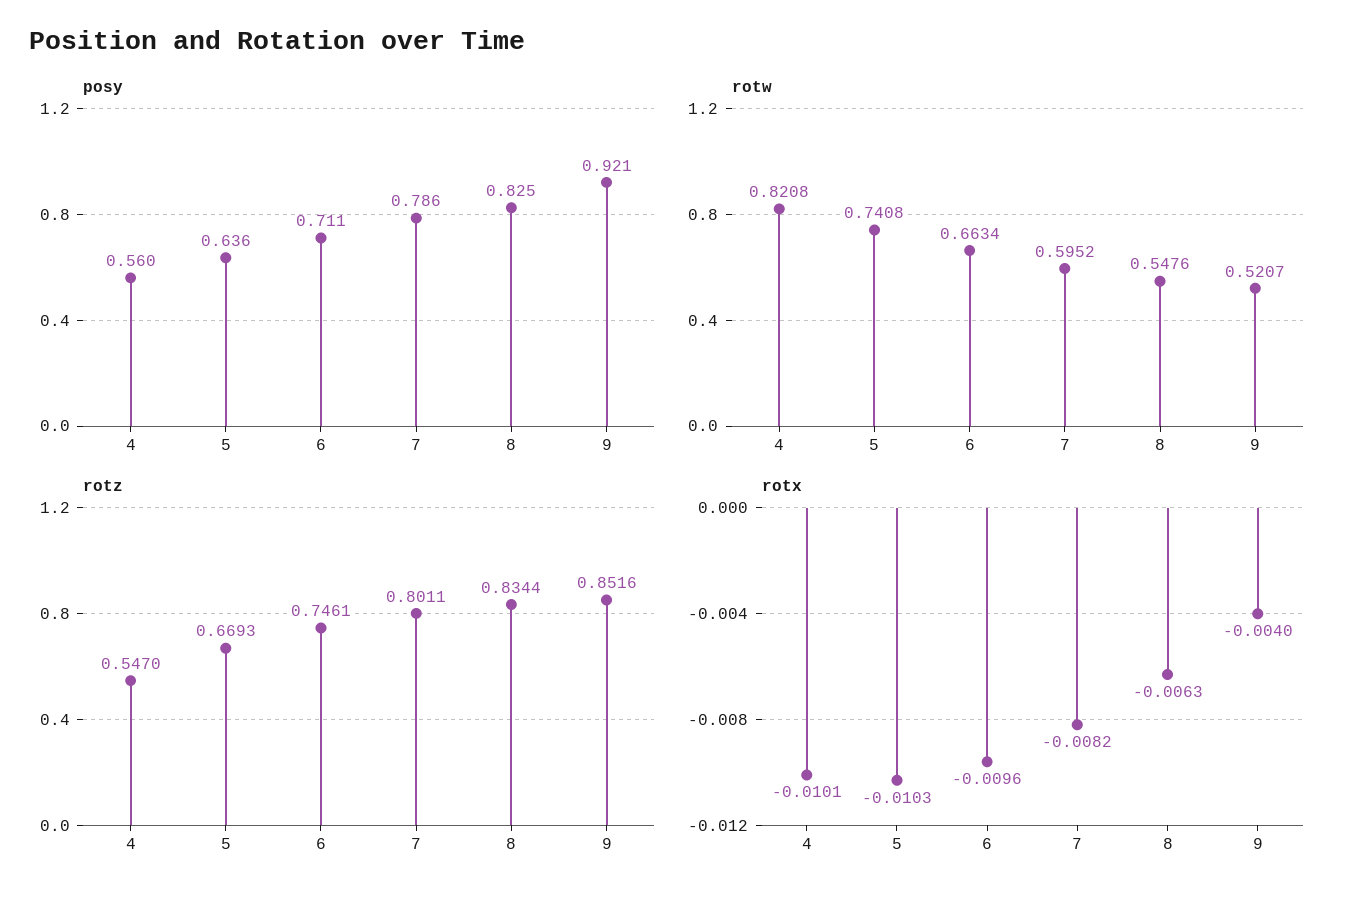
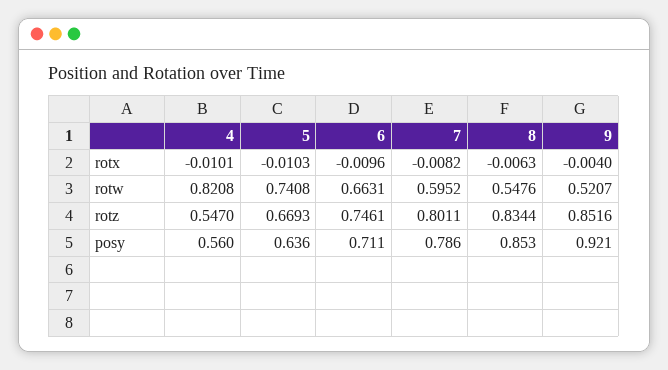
posy, 8: 0.825 -> 0.853
rotw, 6: 0.6634 -> 0.6631

